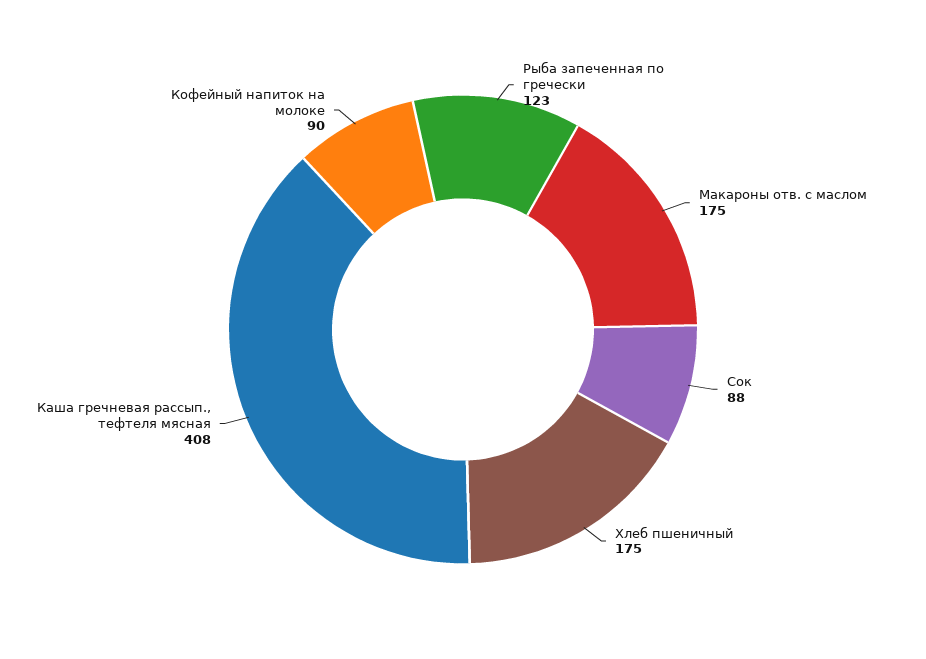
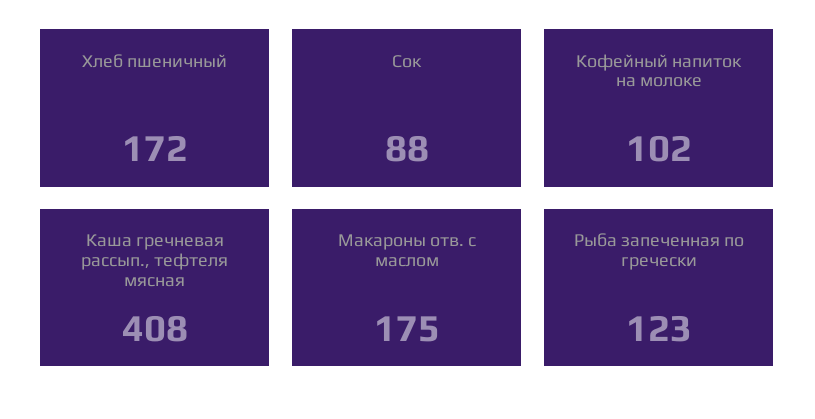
Хлеб пшеничный: 175 -> 172
Кофейный напиток на молоке: 90 -> 102

